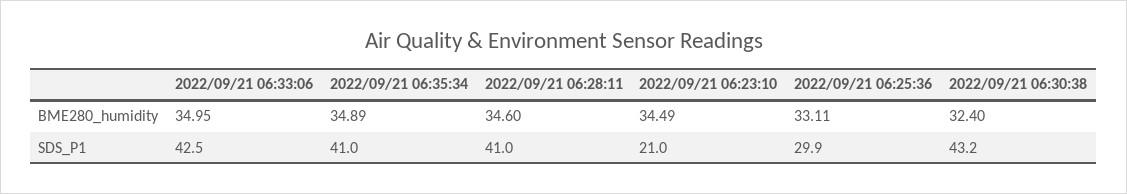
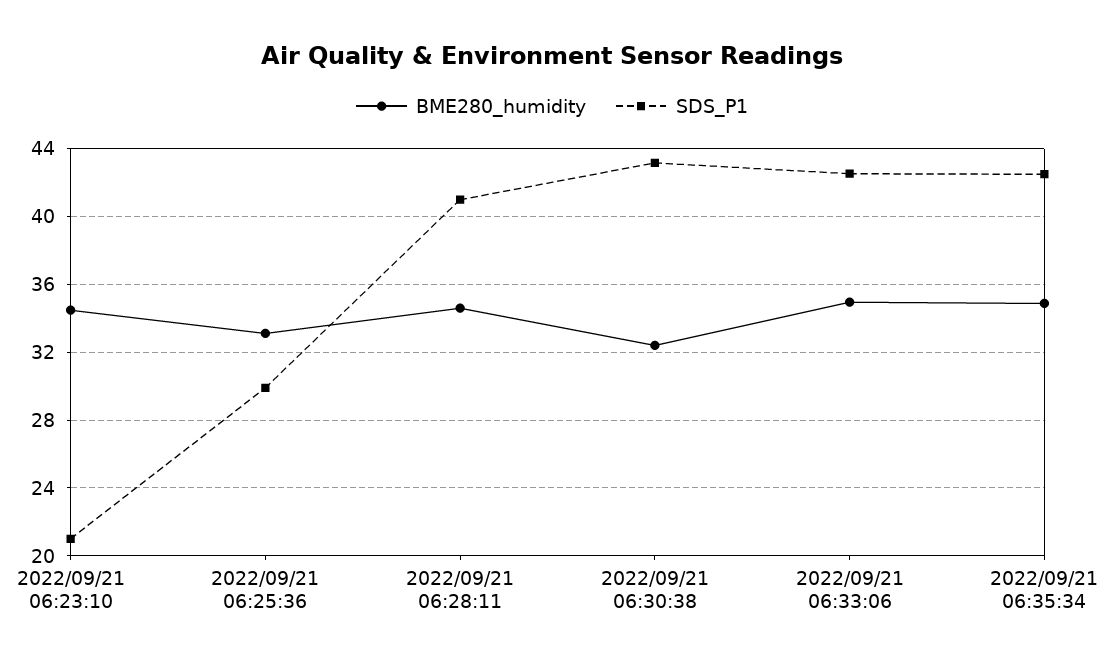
SDS_P1, 2022/09/21 06:35:34: 41 -> 42.5

